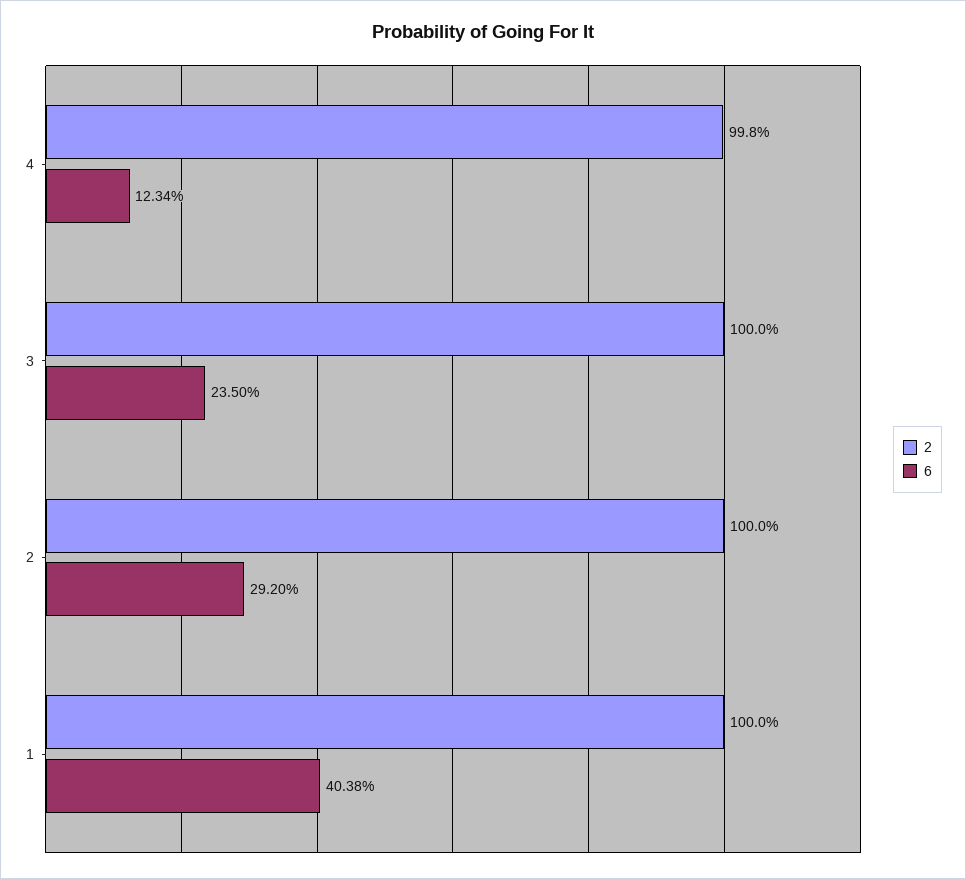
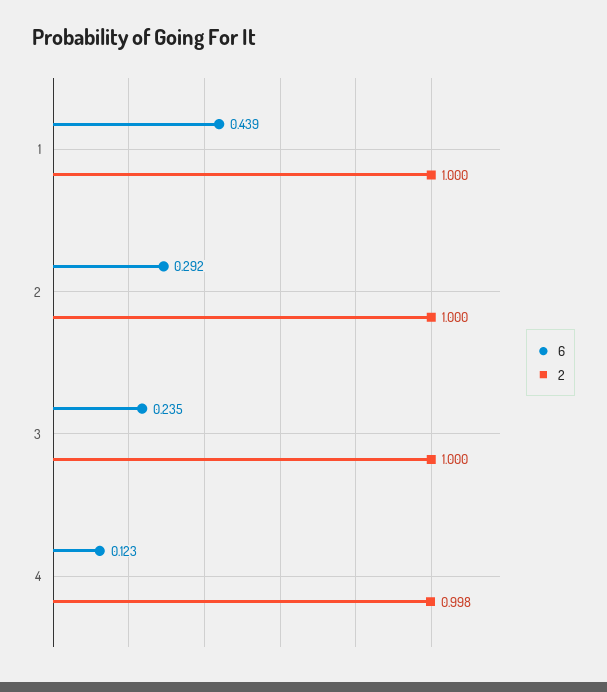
6, 1: 0.4038 -> 0.439

